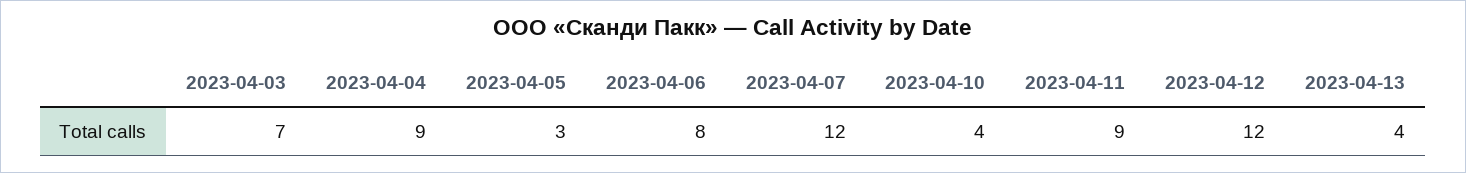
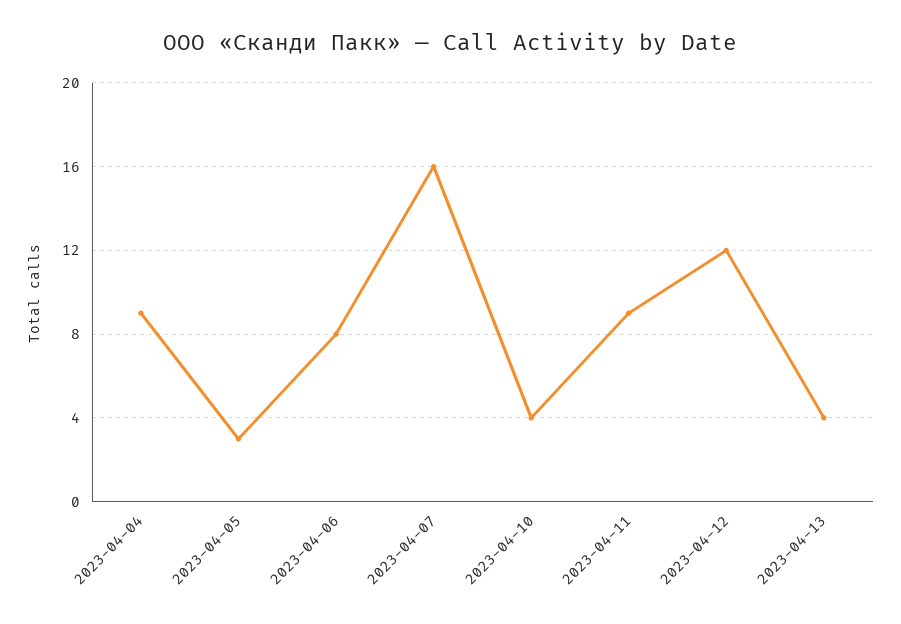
2023-04-03: 7 -> none
2023-04-07: 12 -> 16

